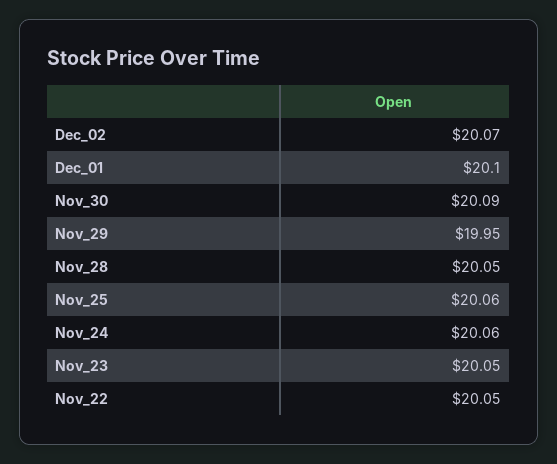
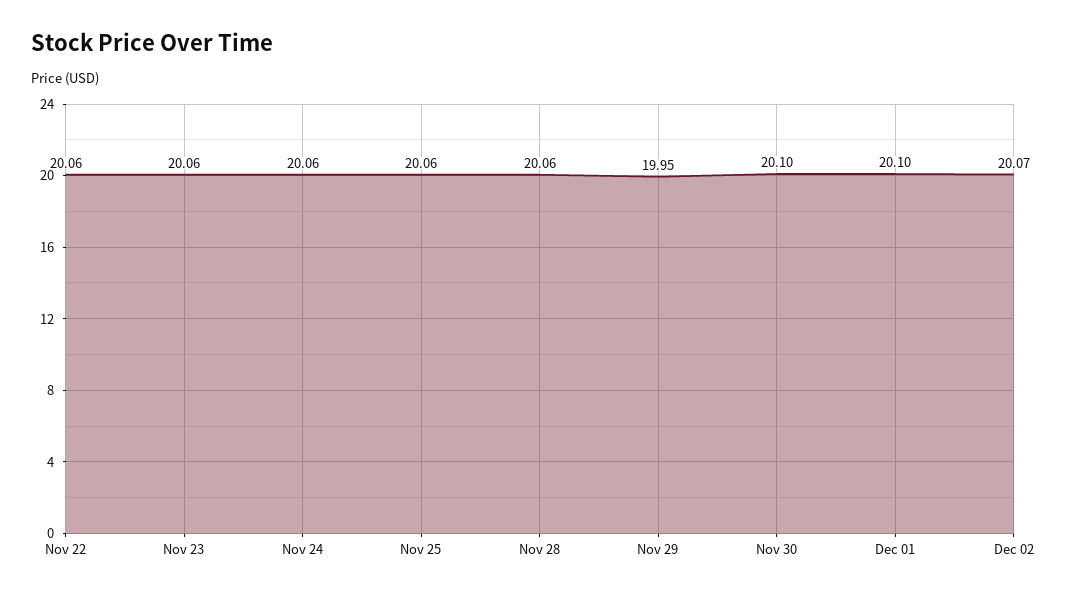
Nov_30: 20.09 -> 20.1
Nov_28: 20.05 -> 20.06
Nov_23: 20.05 -> 20.06
Nov_22: 20.05 -> 20.06

